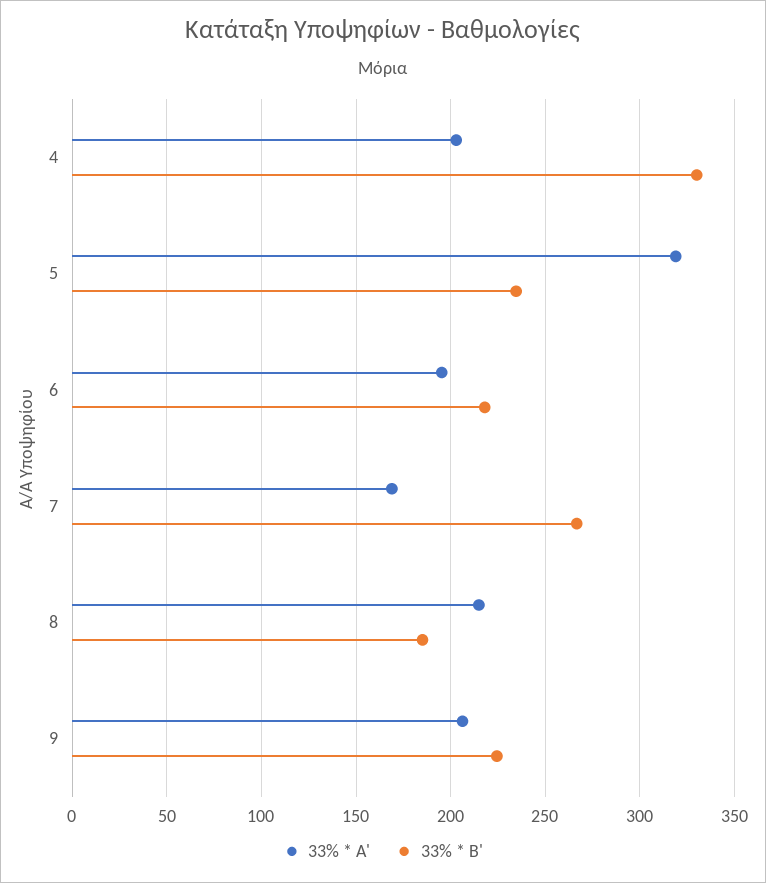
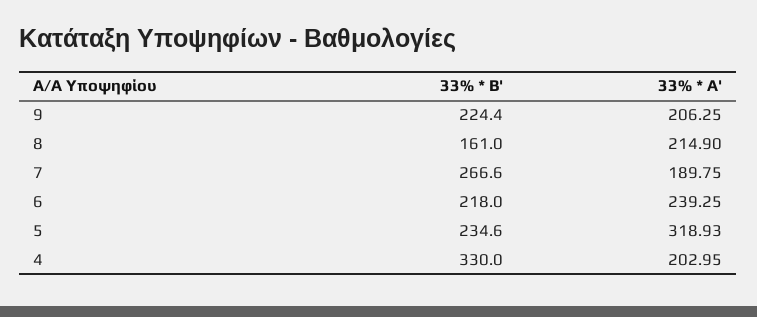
33% * A', 6: 195 -> 239.25
33% * A', 7: 170 -> 189.75
33% * B', 8: 185 -> 161

